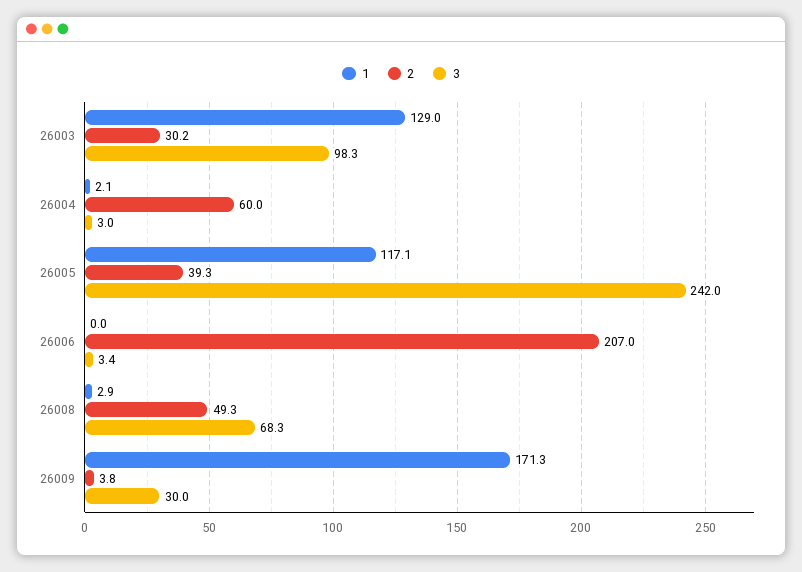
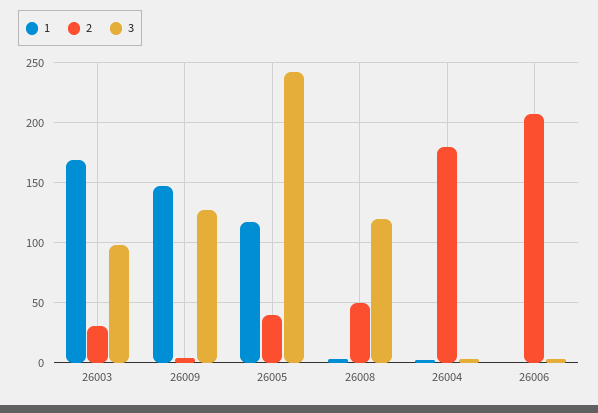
1, 26003: 129 -> 170
2, 26004: 60 -> 180
3, 26008: 68.3 -> 120
1, 26009: 171.3 -> 150
3, 26009: 30 -> 130

